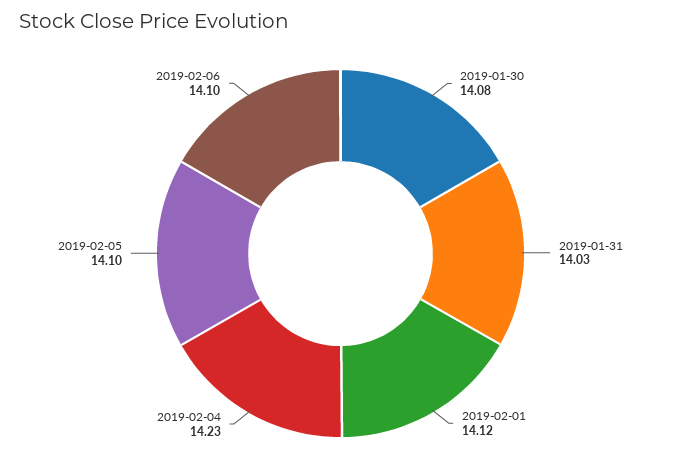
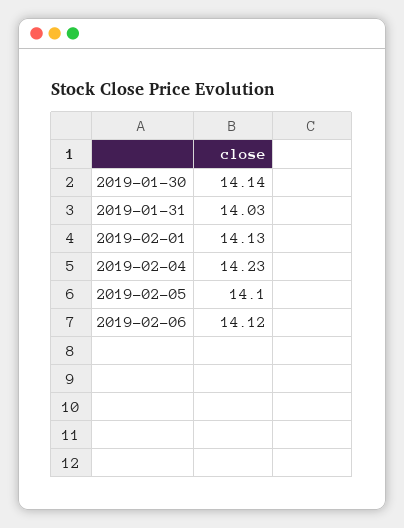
2019-01-30: 14.08 -> 14.14
2019-02-01: 14.12 -> 14.13
2019-02-06: 14.1 -> 14.12

